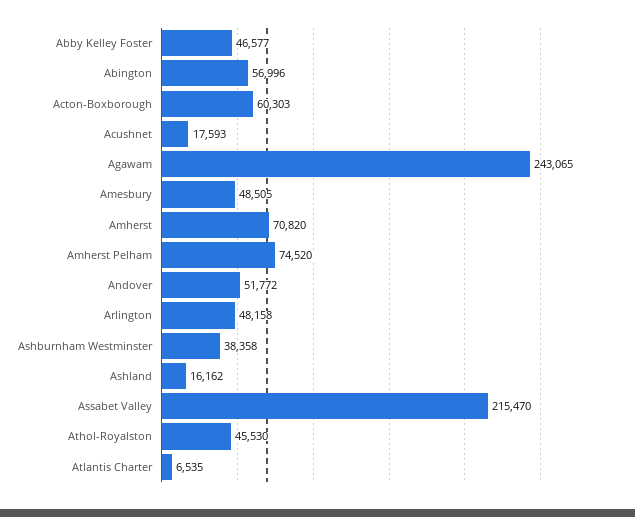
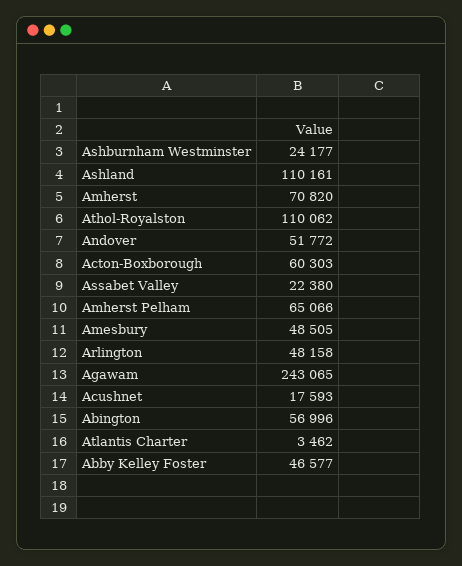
Amherst Pelham: 74520 -> 65066
Ashburnham Westminster: 38358 -> 24177
Ashland: 16162 -> 110161
Assabet Valley: 215470 -> 22380
Athol-Royalston: 45530 -> 110062
Atlantis Charter: 6535 -> 3462

